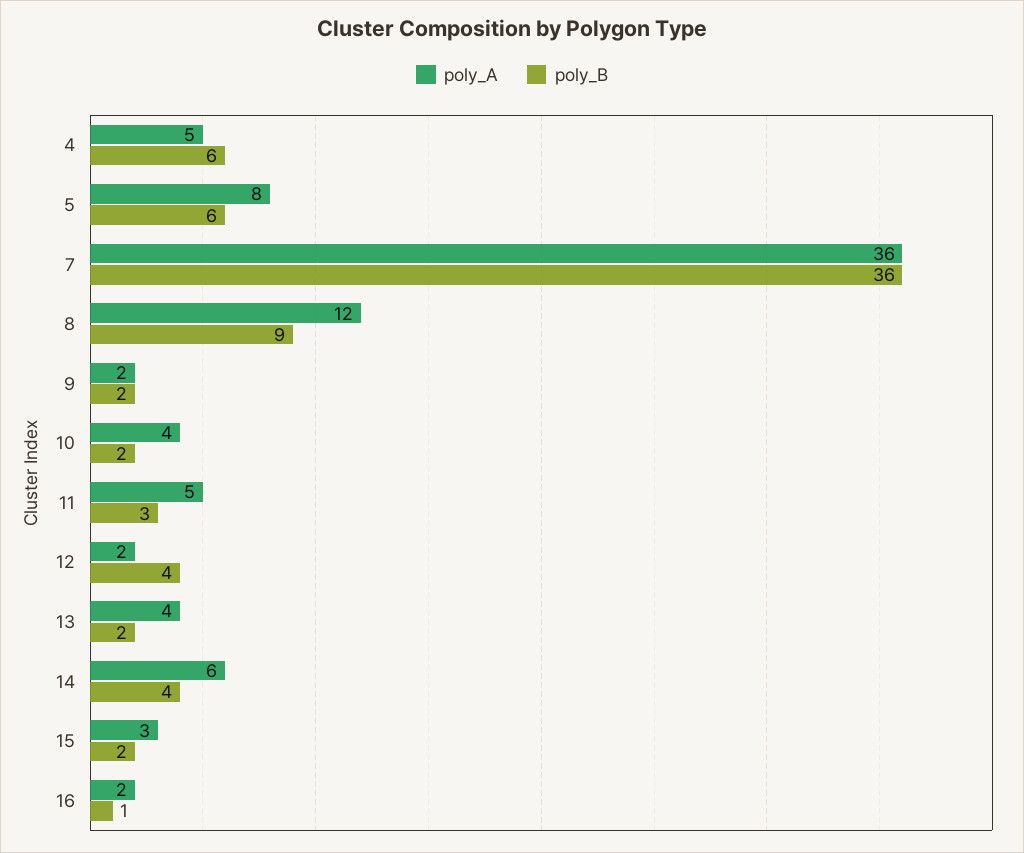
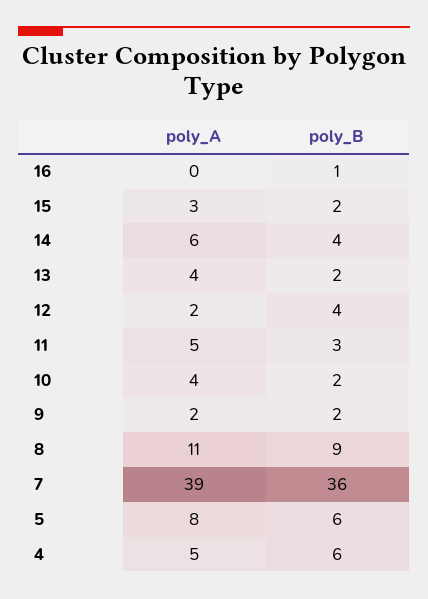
poly_A, 7: 36 -> 39
poly_A, 8: 12 -> 11
poly_A, 16: 2 -> 0

